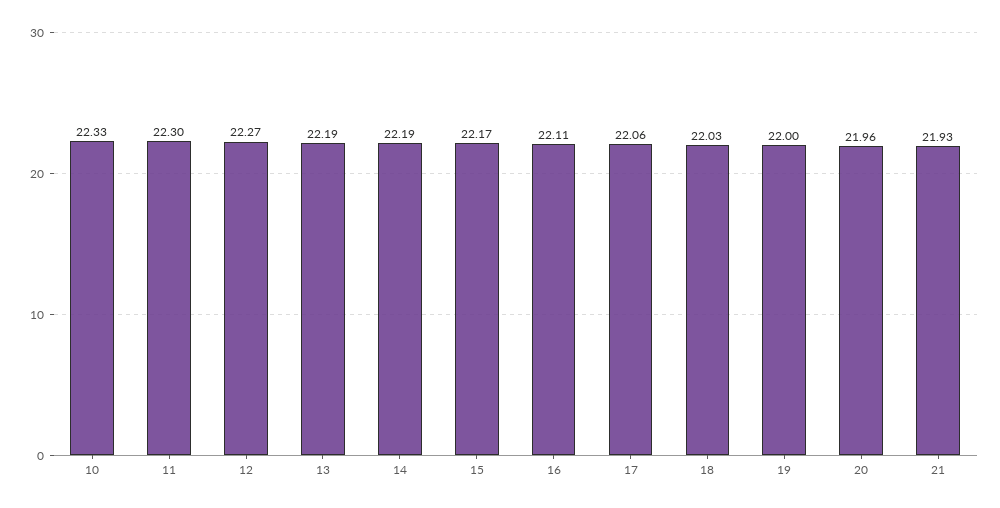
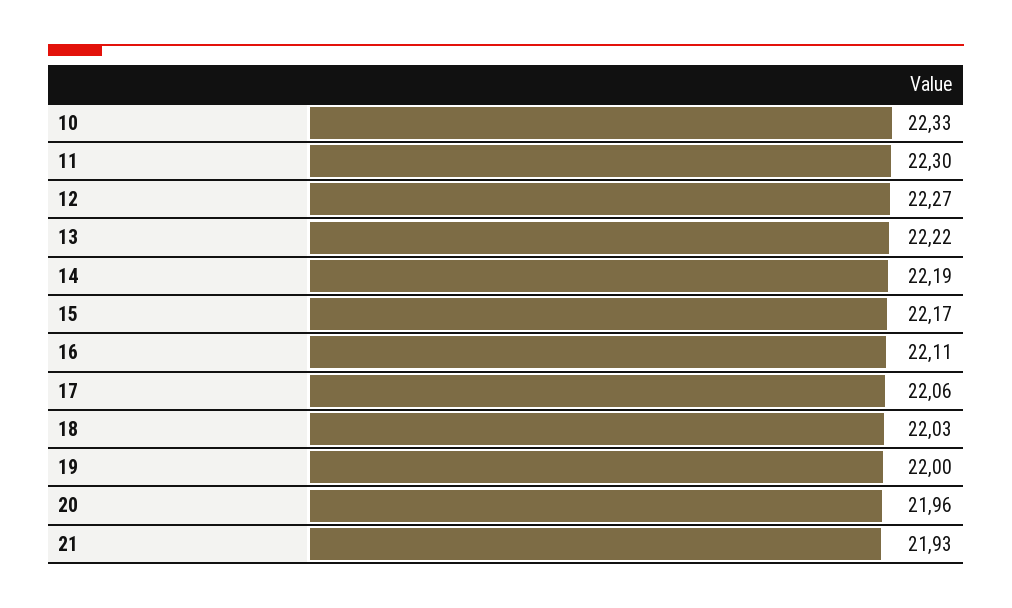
13: 22.19 -> 22.22

